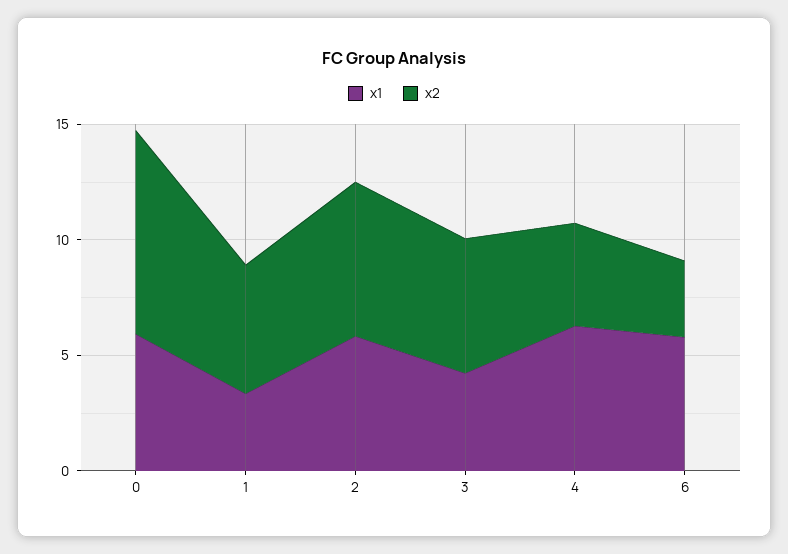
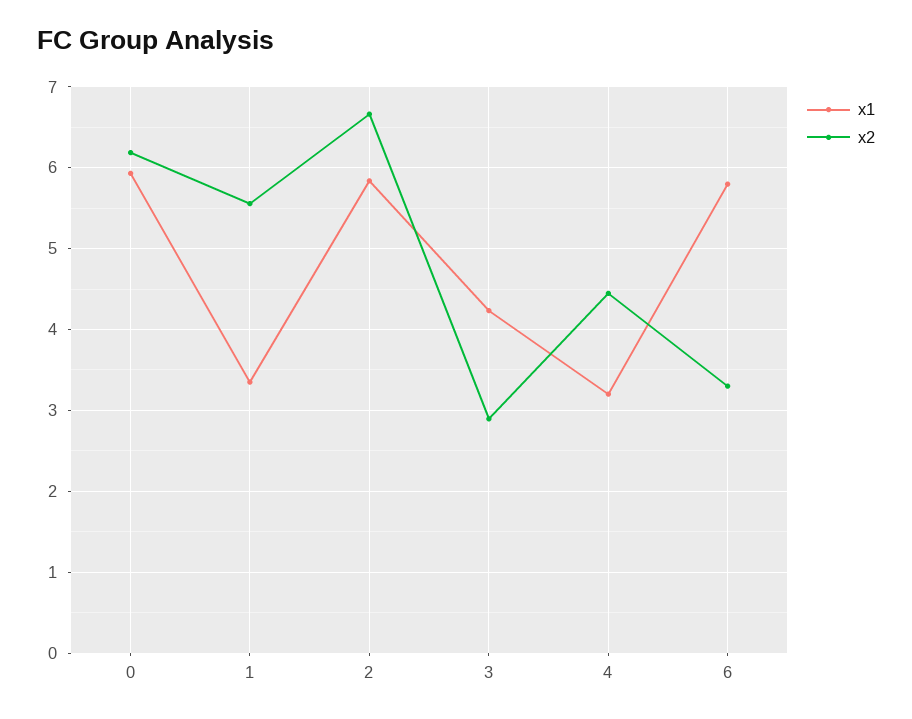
x2, 0: 9 -> 6.2
x2, 3: 6 -> 2.9
x1, 4: 6 -> 3.2

